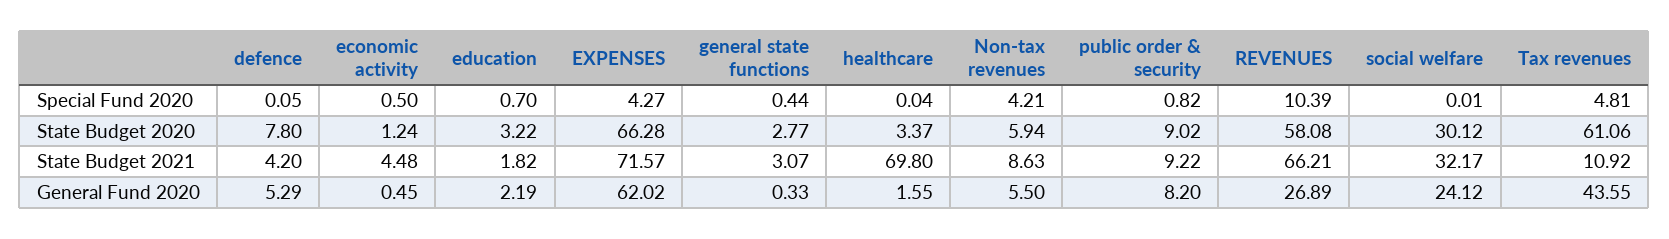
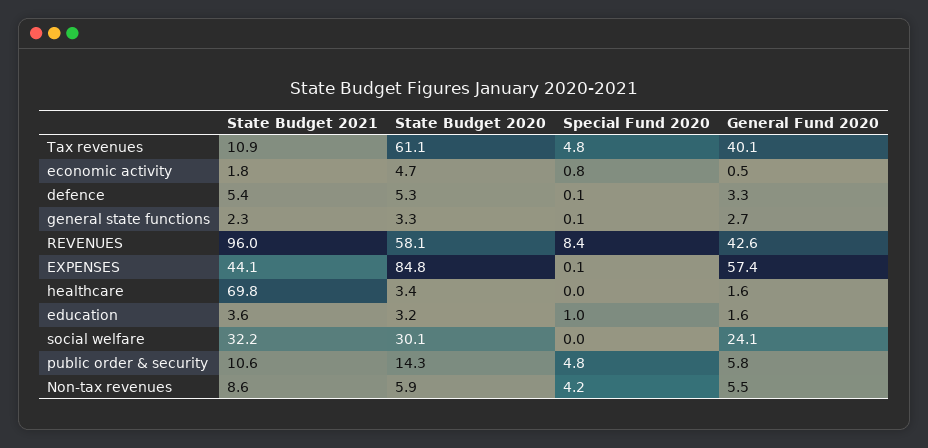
economic activity, Special Fund 2020: 0.5 -> 0.8
education, Special Fund 2020: 0.7 -> 1
EXPENSES, Special Fund 2020: 4.27 -> 0.1
general state functions, Special Fund 2020: 0.44 -> 0.1
public order & security, Special Fund 2020: 0.82 -> 4.8
REVENUES, Special Fund 2020: 10.39 -> 8.4
defence, State Budget 2020: 7.8 -> 5.3
economic activity, State Budget 2020: 1.24 -> 4.7
EXPENSES, State Budget 2020: 66.28 -> 84.8
general state functions, State Budget 2020: 2.77 -> 3.3
public order & security, State Budget 2020: 9.02 -> 14.3
defence, State Budget 2021: 4.2 -> 5.4
economic activity, State Budget 2021: 4.48 -> 1.8
education, State Budget 2021: 1.82 -> 3.6
EXPENSES, State Budget 2021: 71.57 -> 44.1
general state functions, State Budget 2021: 3.07 -> 2.3
public order & security, State Budget 2021: 9.22 -> 10.6
REVENUES, State Budget 2021: 66.21 -> 96
defence, General Fund 2020: 5.29 -> 3.3
education, General Fund 2020: 2.19 -> 1.6
EXPENSES, General Fund 2020: 62.02 -> 57.4
general state functions, General Fund 2020: 0.33 -> 2.7
public order & security, General Fund 2020: 8.2 -> 5.8
REVENUES, General Fund 2020: 26.89 -> 42.6
Tax revenues, General Fund 2020: 43.55 -> 40.1

